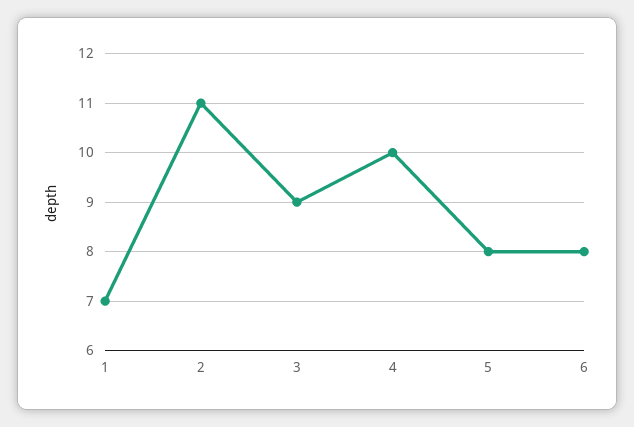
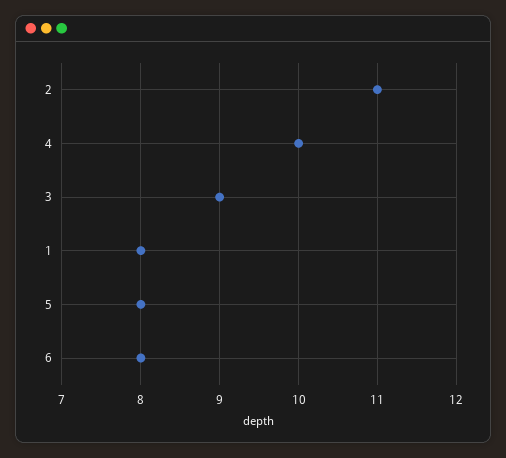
1: 7 -> 8

